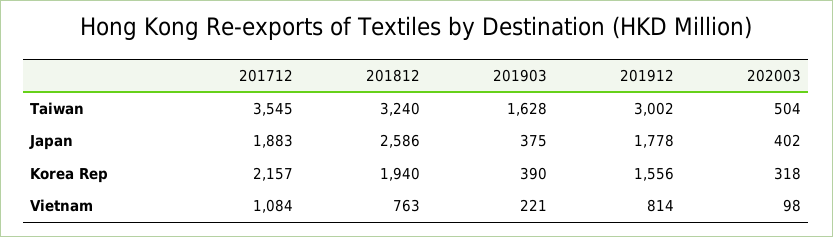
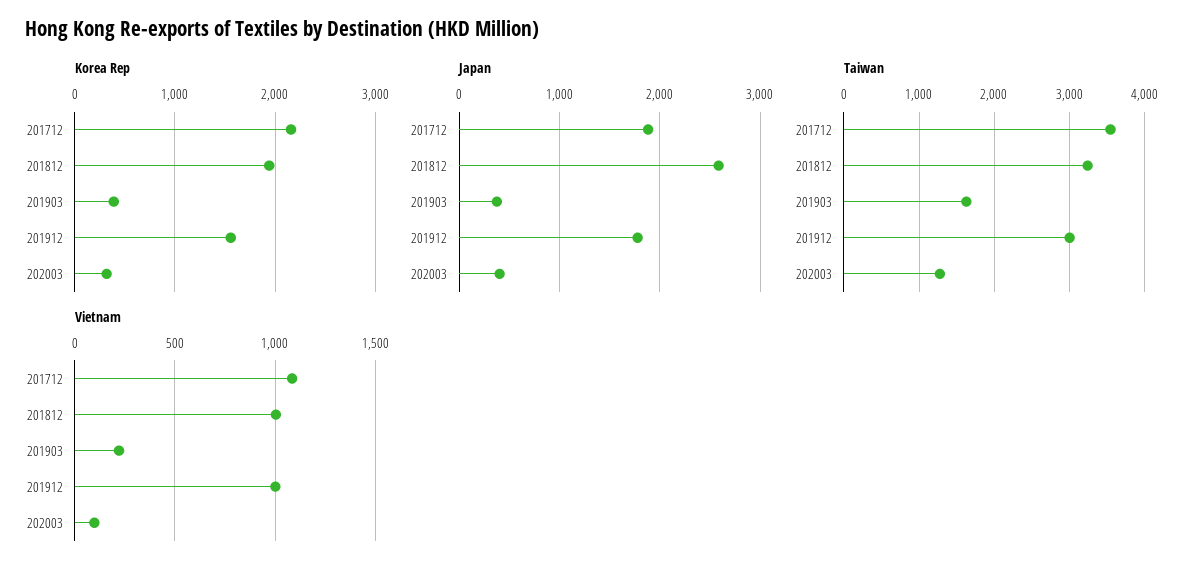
Taiwan, 202003: 504 -> 1300
Vietnam, 201812: 763 -> 1000
Vietnam, 201912: 814 -> 1000

